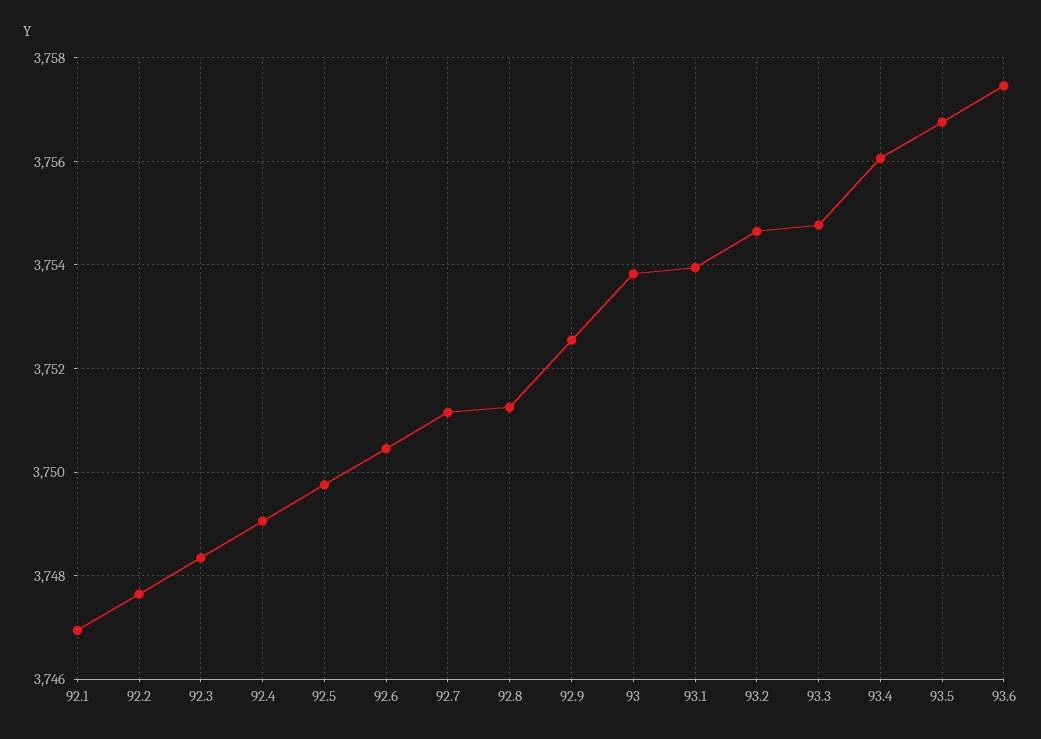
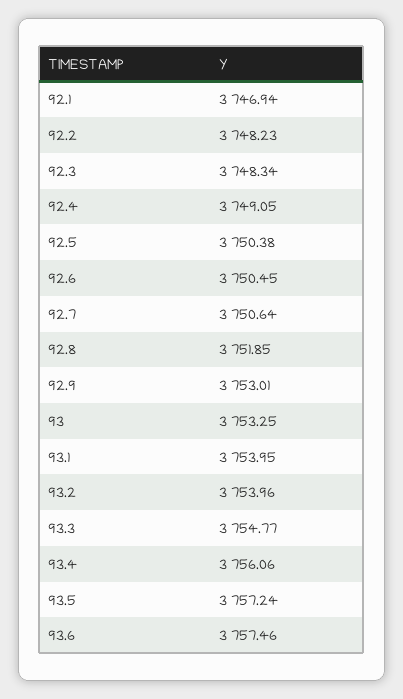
92.2: 3747.6 -> 3748.23
92.5: 3749.8 -> 3750.38
92.7: 3751.2 -> 3750.64
92.8: 3751.2 -> 3751.85
92.9: 3752.6 -> 3753.01
93: 3753.8 -> 3753.25
93.2: 3754.6 -> 3753.96
93.5: 3756.8 -> 3757.24

